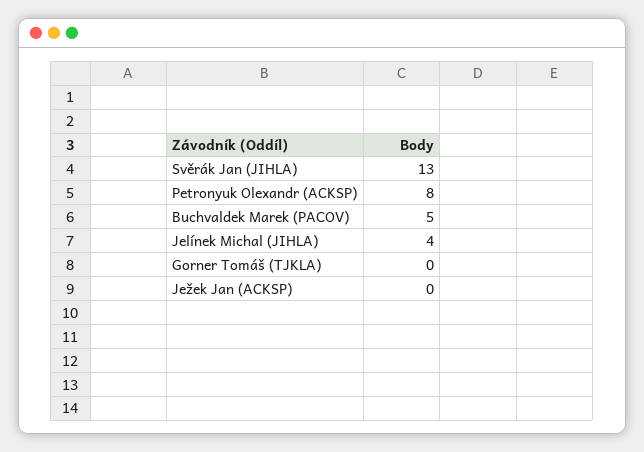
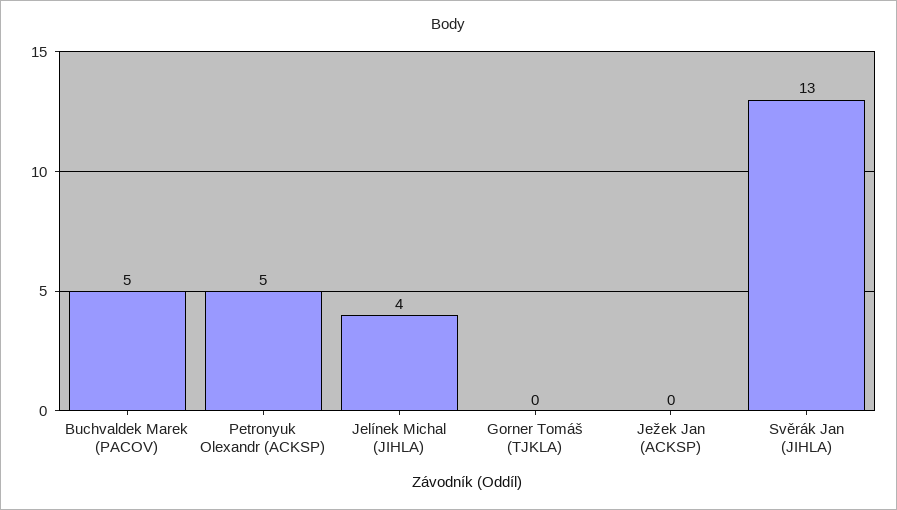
Petronyuk Olexandr (ACKSP): 8 -> 5

